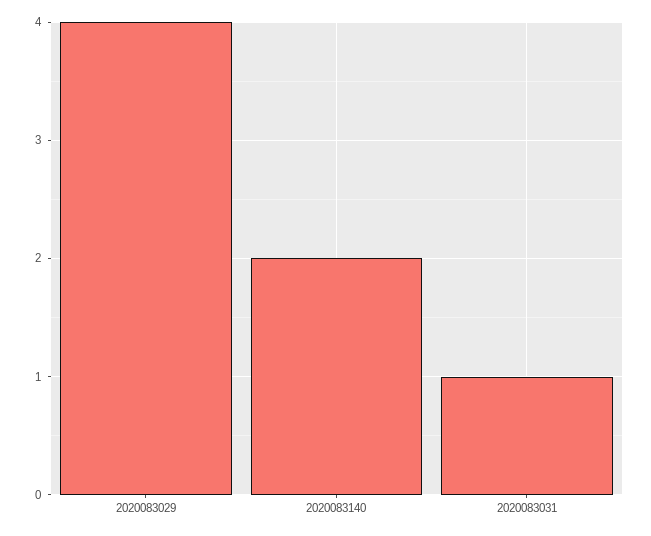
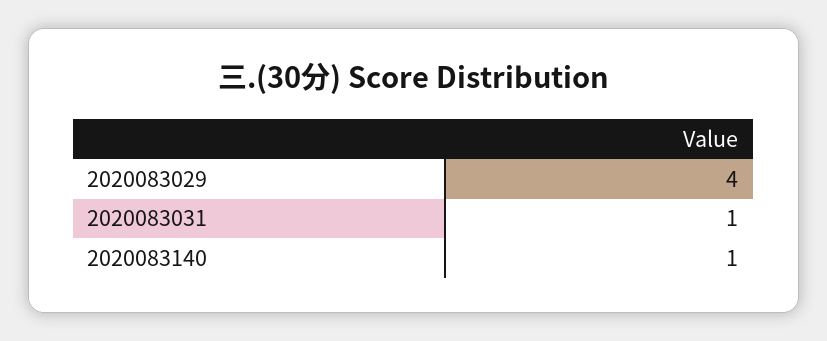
2020083140: 2 -> 1

